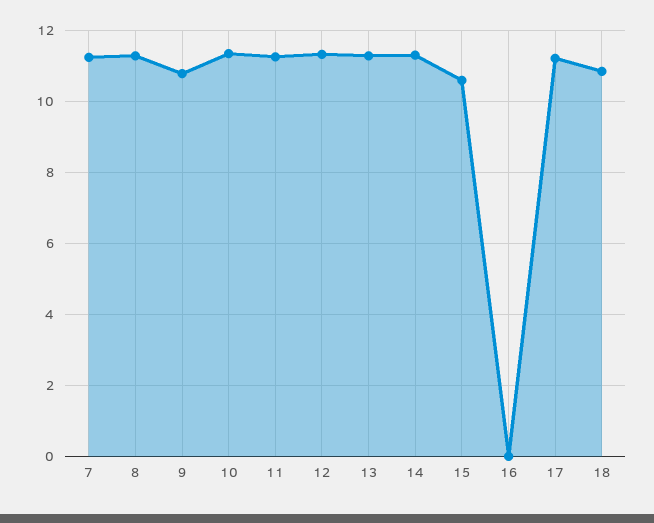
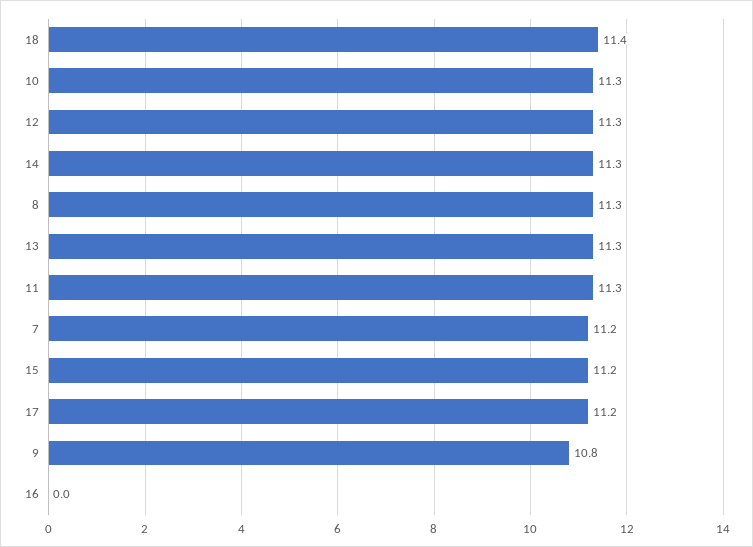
15: 10.6 -> 11.2
18: 10.8 -> 11.4

